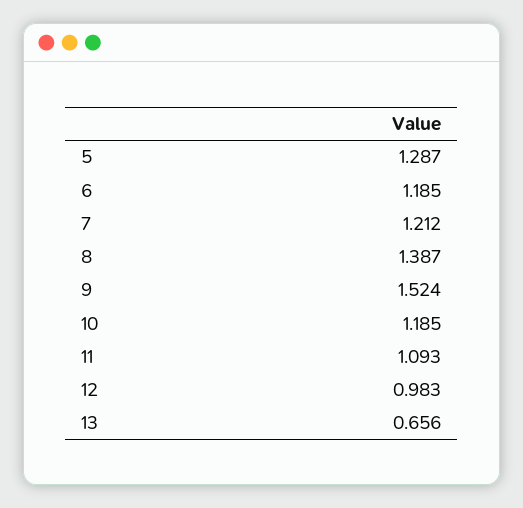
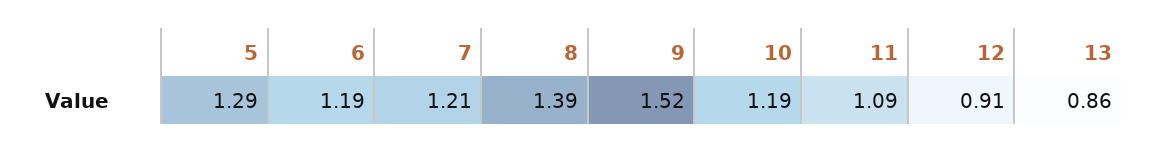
12: 0.983 -> 0.91
13: 0.656 -> 0.86

